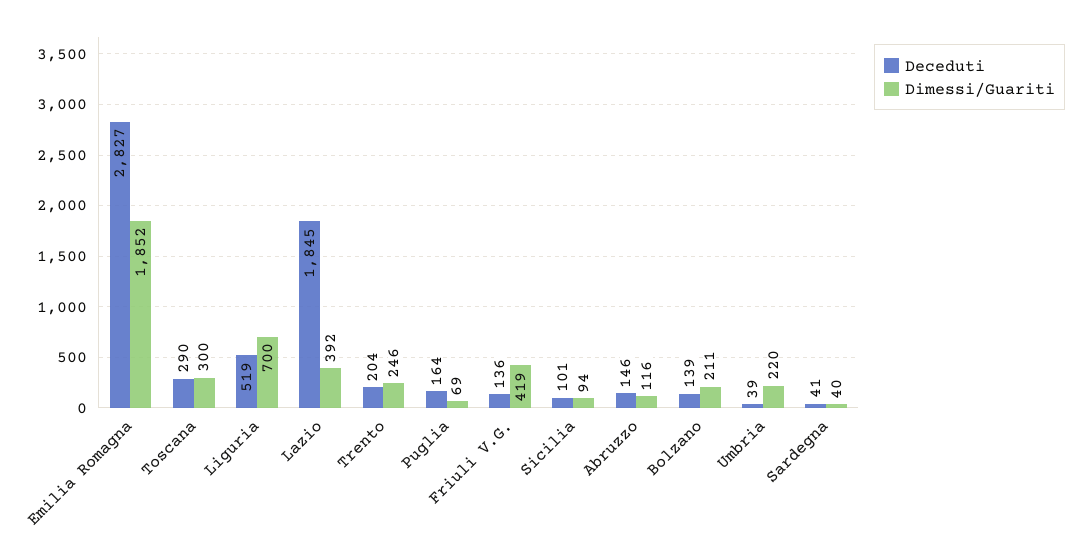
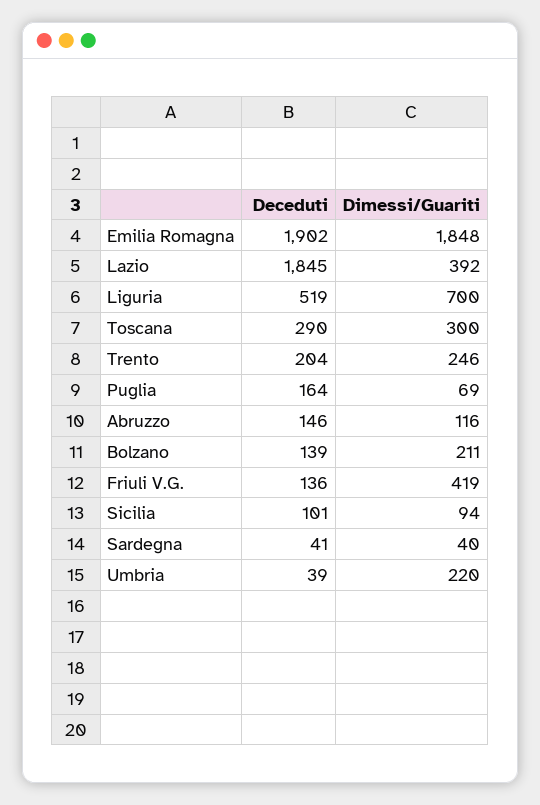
Deceduti, Emilia Romagna: 2827 -> 1902
Dimessi/Guariti, Emilia Romagna: 1852 -> 1848

